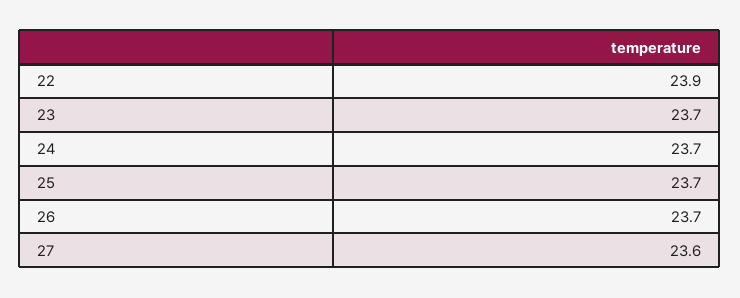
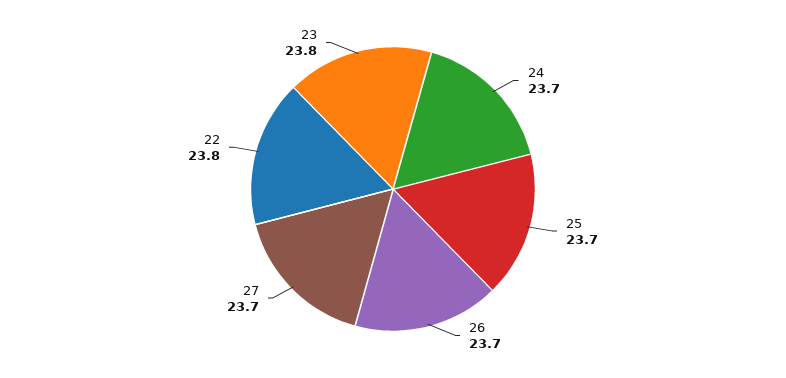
22: 23.9 -> 23.8
23: 23.7 -> 23.8
27: 23.6 -> 23.7

